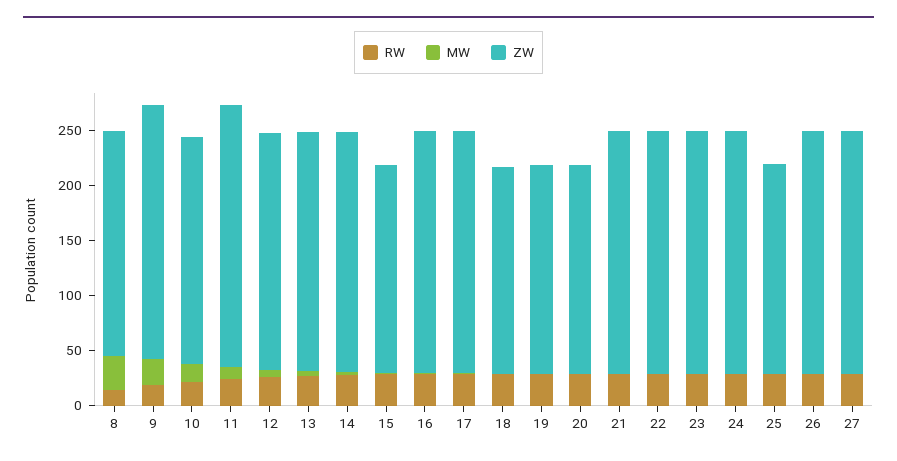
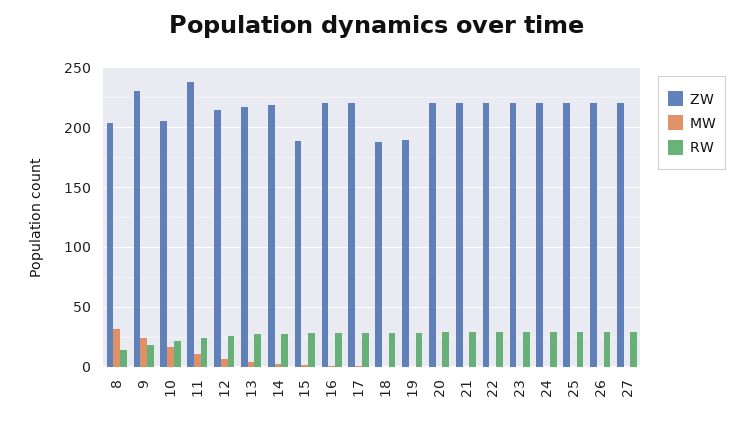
ZW, 20: 190 -> 220
ZW, 25: 190 -> 220

